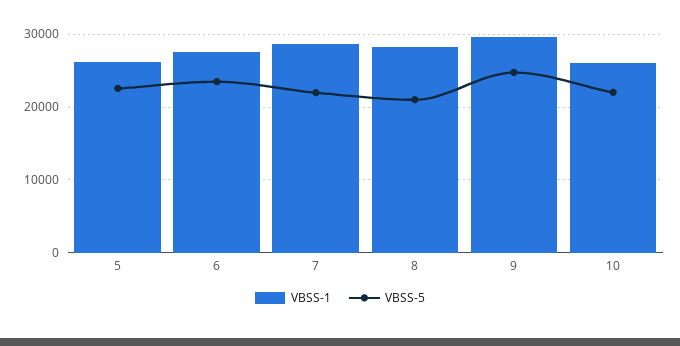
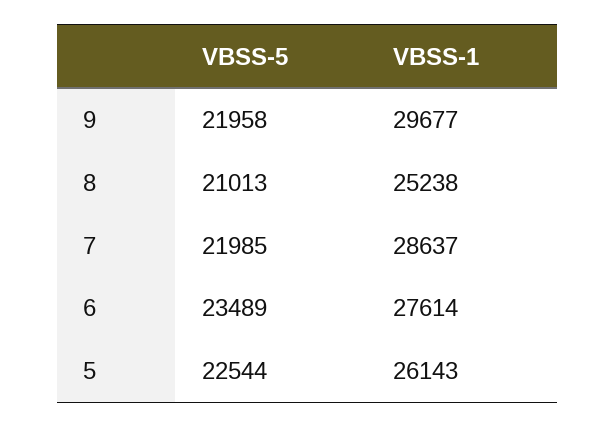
VBSS-1, 8: 28000 -> 25238
VBSS-5, 9: 25000 -> 21958
VBSS-1, 10: 26000 -> none
VBSS-5, 10: 22000 -> none

